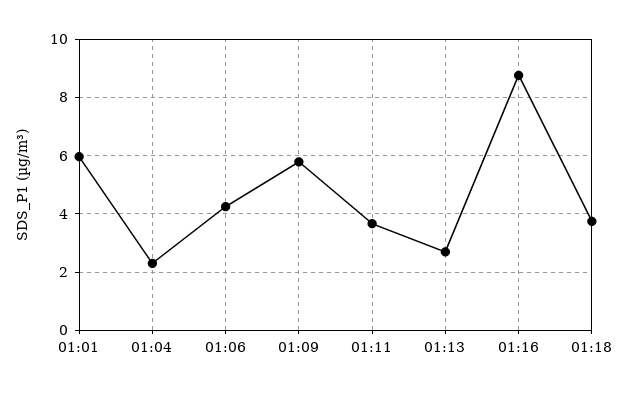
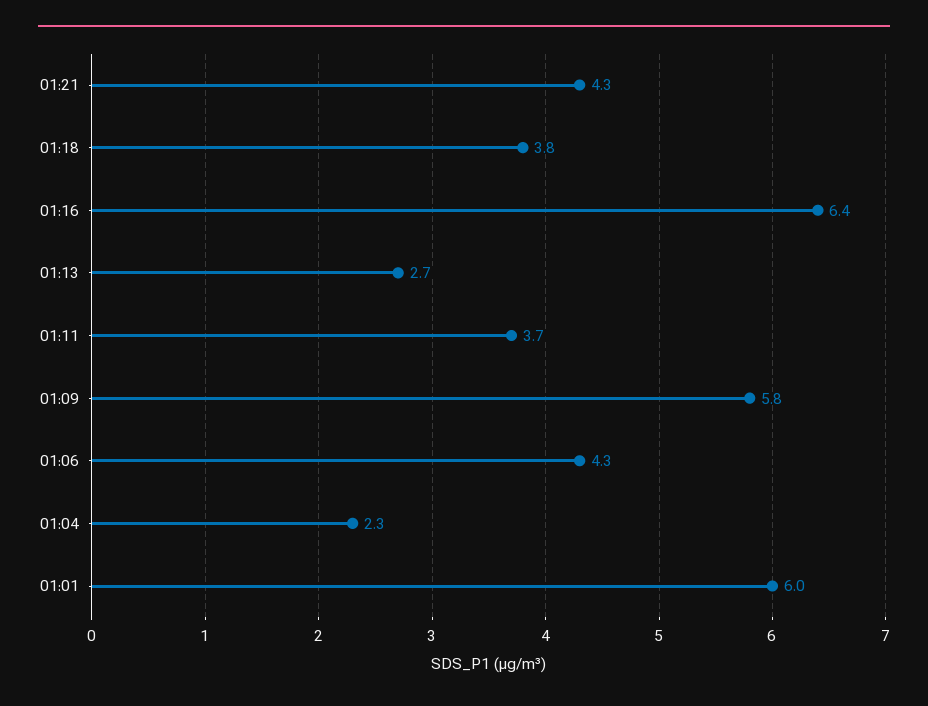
01:16: 8.75 -> 6.4
01:21: none -> 4.3

